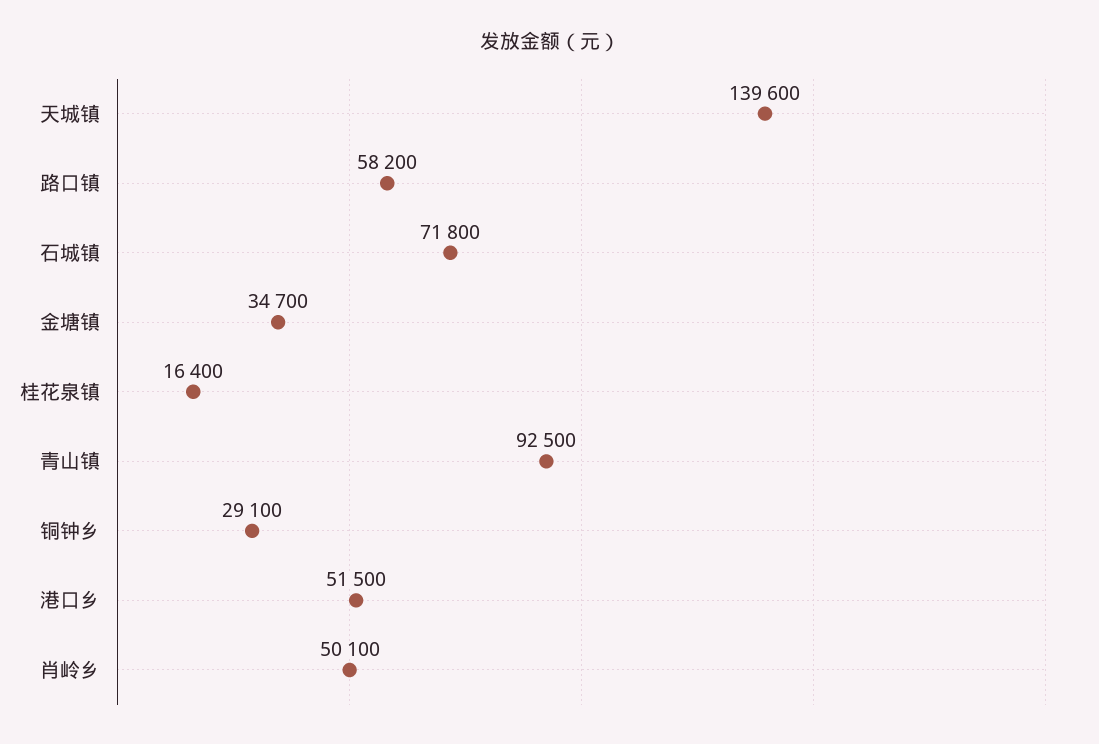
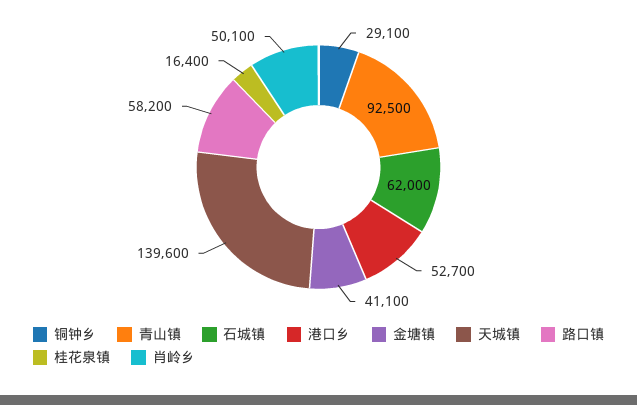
石城镇: 71800 -> 62000
金塘镇: 34700 -> 41100
港口乡: 51500 -> 52700

